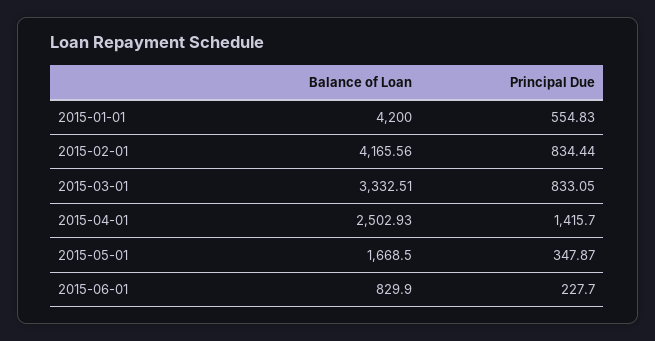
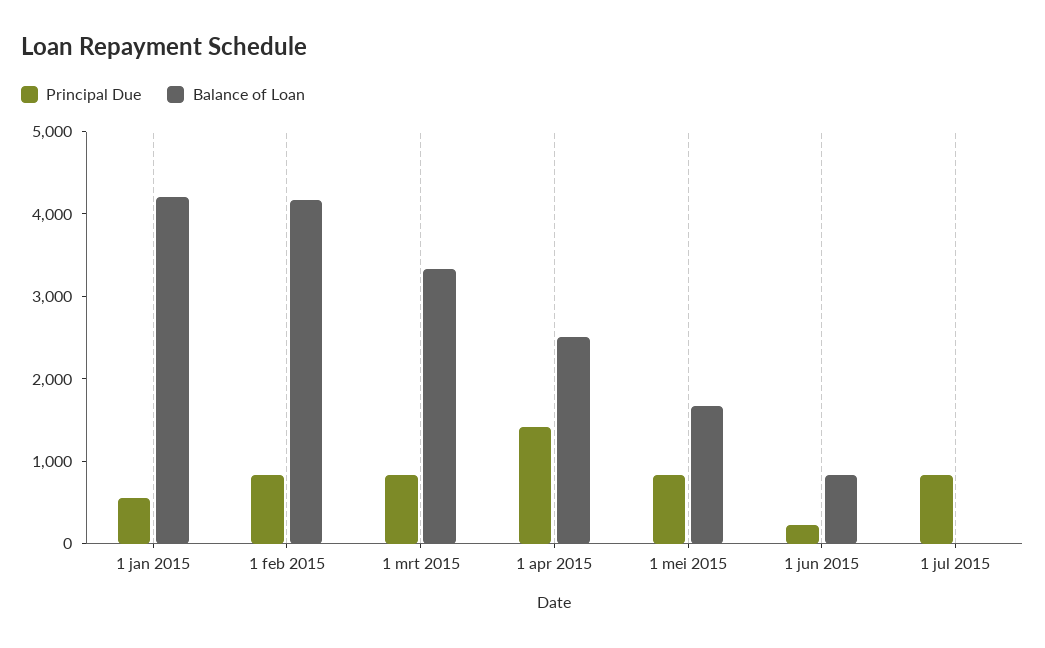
Principal Due, 2015-05-01: 347.87 -> 800
Principal Due, 1 jul 2015: none -> 800
Balance of Loan, 1 jul 2015: none -> 0

